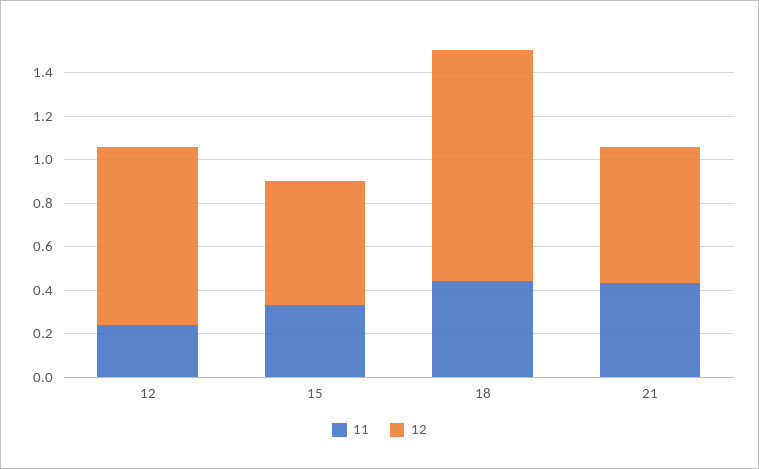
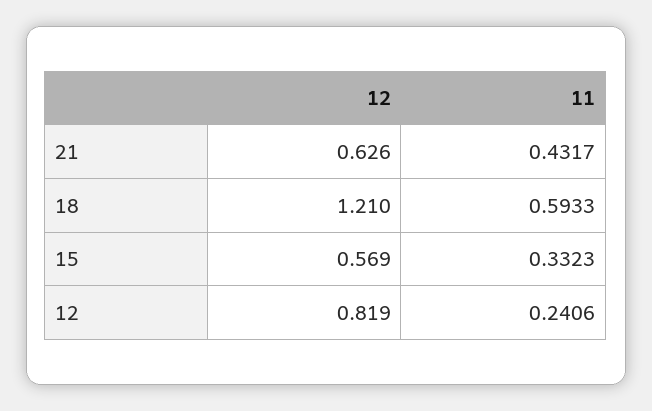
11, 18: 0.45 -> 0.5933
12, 18: 1.05 -> 1.21

